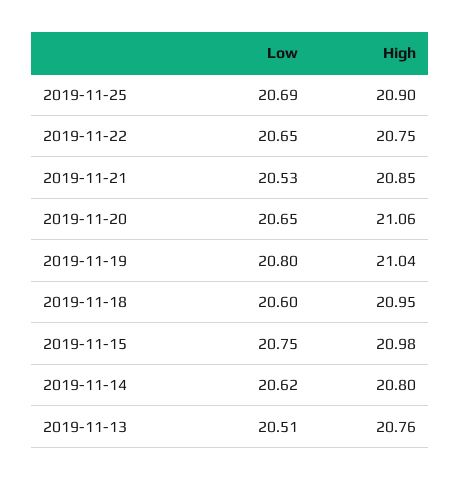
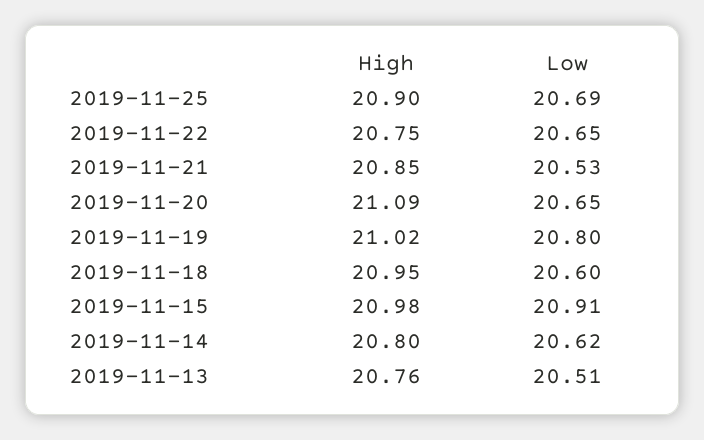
High, 2019-11-20: 21.06 -> 21.09
High, 2019-11-19: 21.04 -> 21.02
Low, 2019-11-15: 20.75 -> 20.91

